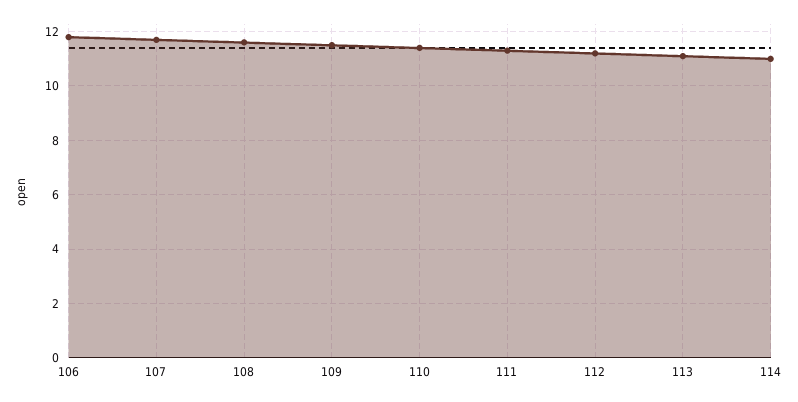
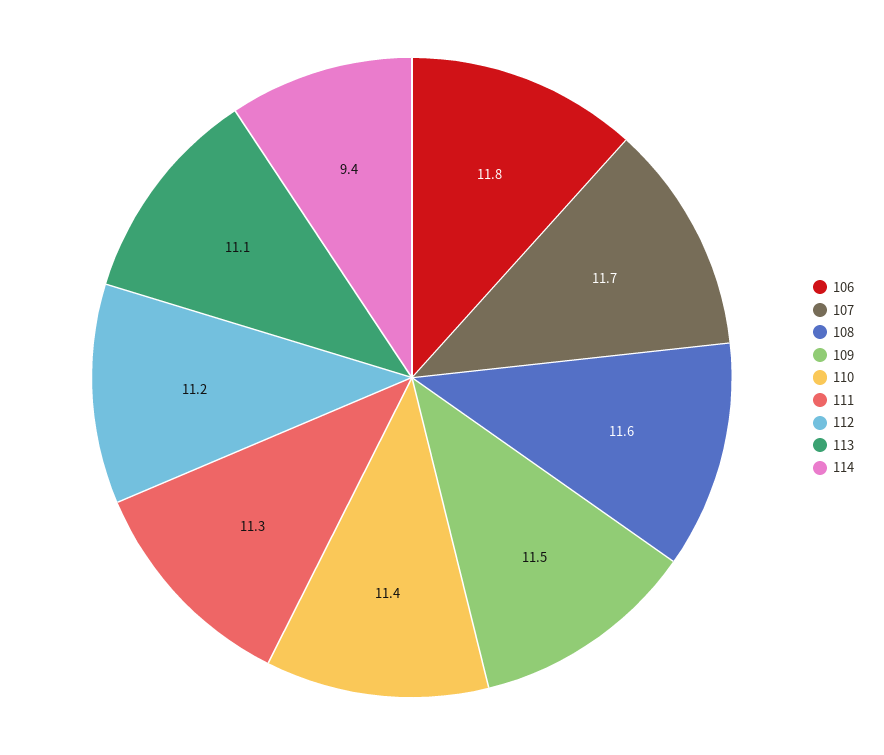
114: 11 -> 9.4

